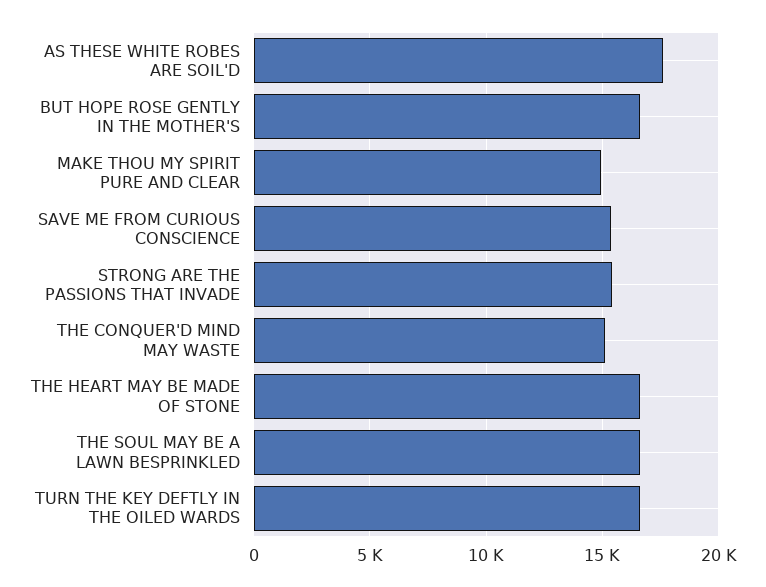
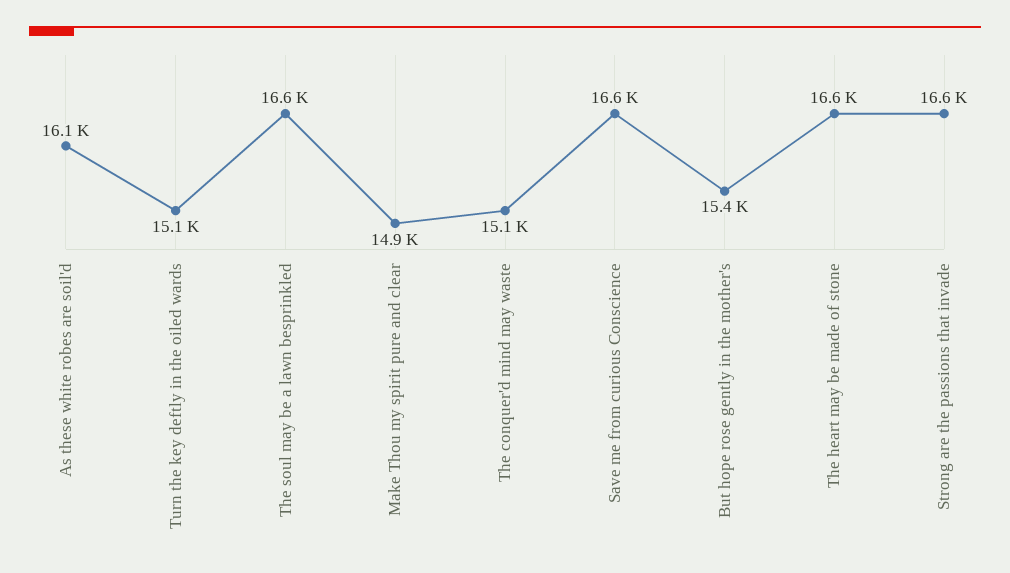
AS THESE WHITE ROBES ARE SOIL'D: 17500 -> 16100
BUT HOPE ROSE GENTLY IN THE MOTHER'S: 16500 -> 15400
SAVE ME FROM CURIOUS CONSCIENCE: 15500 -> 16600
STRONG ARE THE PASSIONS THAT INVADE: 15500 -> 16600
TURN THE KEY DEFTLY IN THE OILED WARDS: 16500 -> 15100

